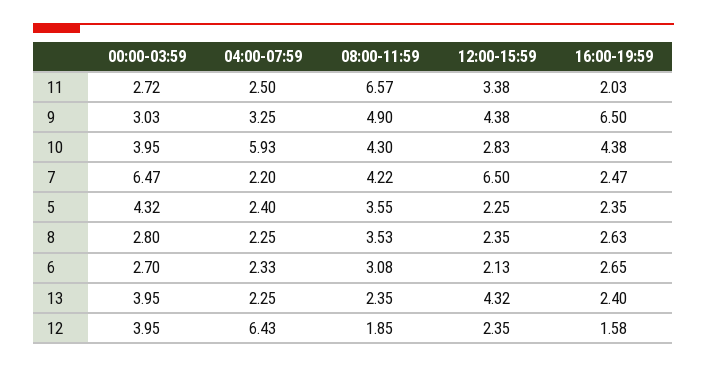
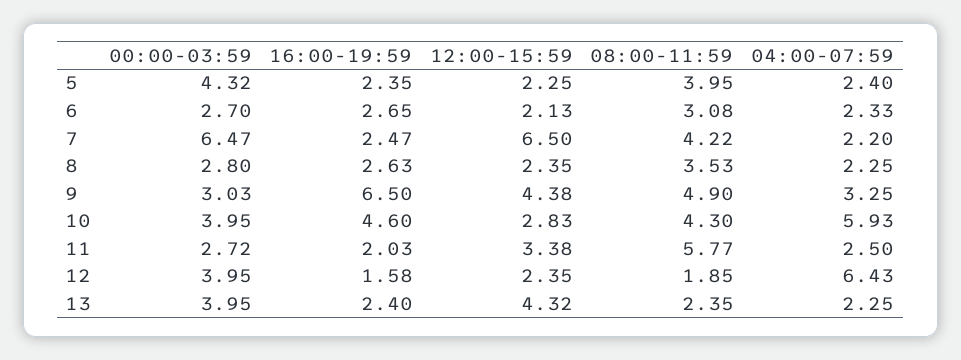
08:00-11:59, 11: 6.57 -> 5.77
16:00-19:59, 10: 4.38 -> 4.6
08:00-11:59, 5: 3.55 -> 3.95

